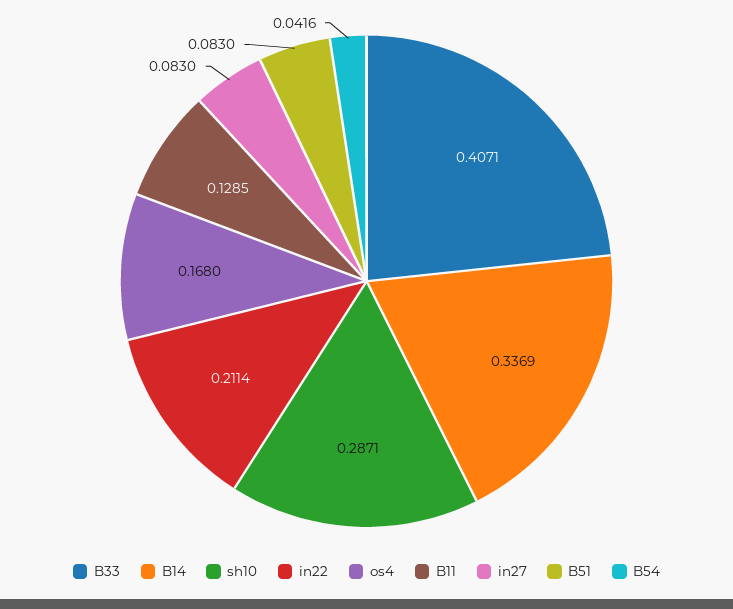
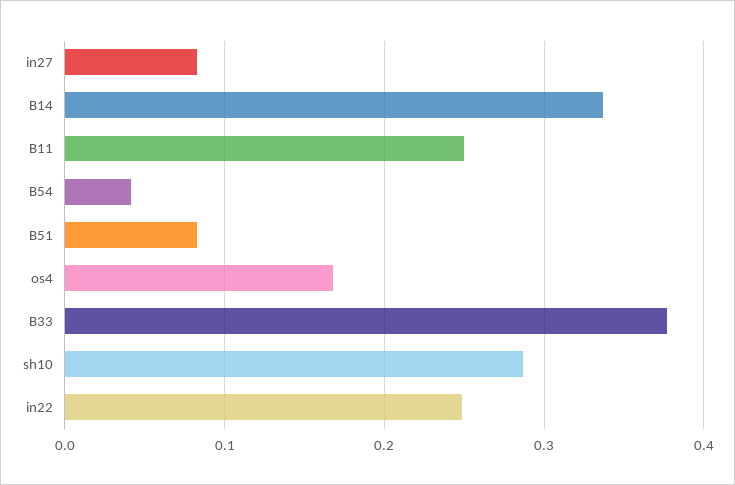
B33: 0.4071 -> 0.38
in22: 0.2114 -> 0.25
B11: 0.1285 -> 0.25

